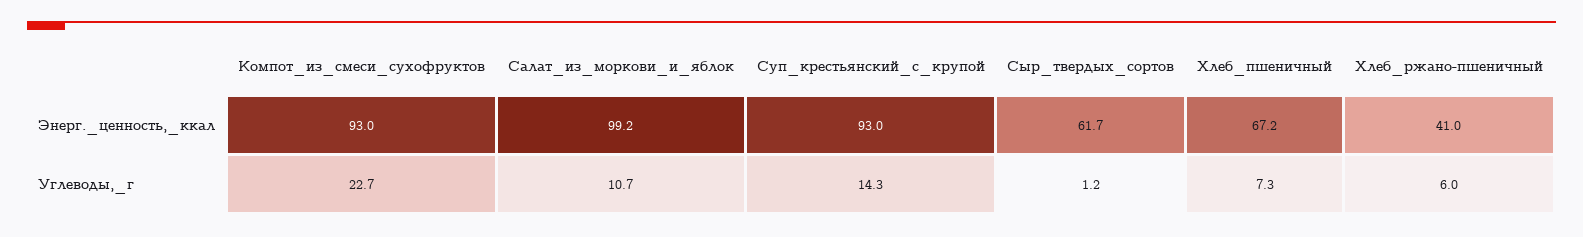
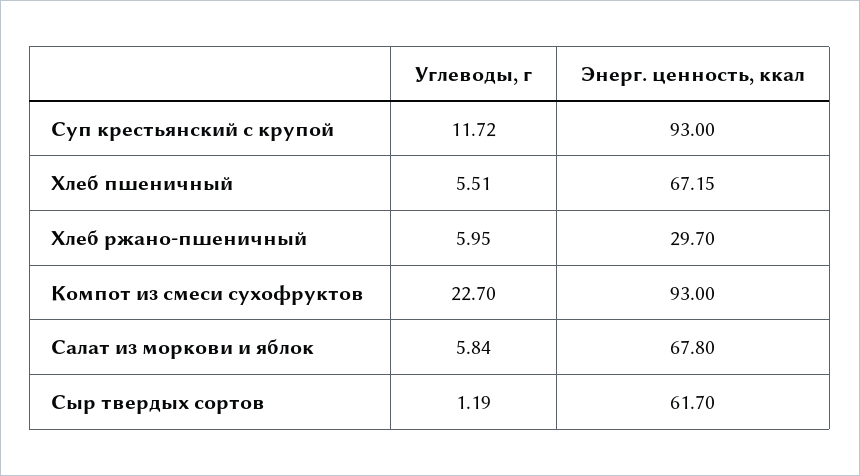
Салат_из_моркови_и_яблок, Энерг._ценность,_ккал: 99.2 -> 67.8
Хлеб_ржано-пшеничный, Энерг._ценность,_ккал: 41 -> 29.7
Салат_из_моркови_и_яблок, Углеводы,_г: 10.7 -> 5.84
Суп_крестьянский_с_крупой, Углеводы,_г: 14.3 -> 11.72
Хлеб_пшеничный, Углеводы,_г: 7.3 -> 5.51

